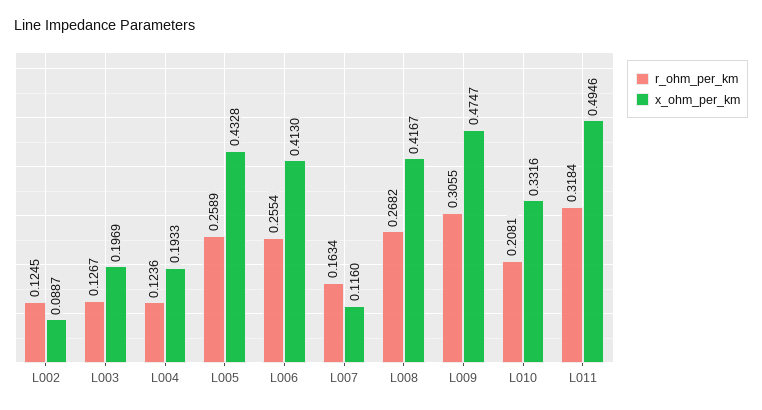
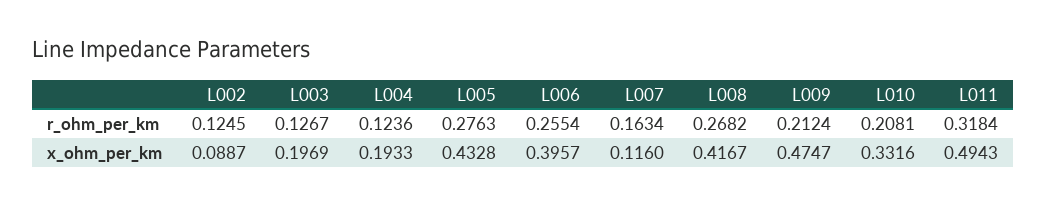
r_ohm_per_km, L005: 0.2589 -> 0.2763
x_ohm_per_km, L006: 0.413 -> 0.3957
r_ohm_per_km, L009: 0.3055 -> 0.2124
x_ohm_per_km, L011: 0.4946 -> 0.4943

